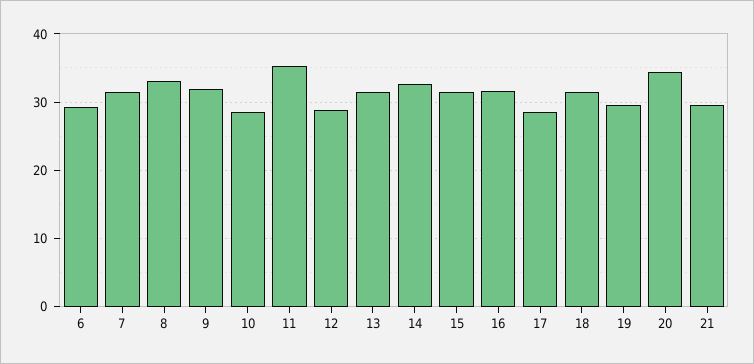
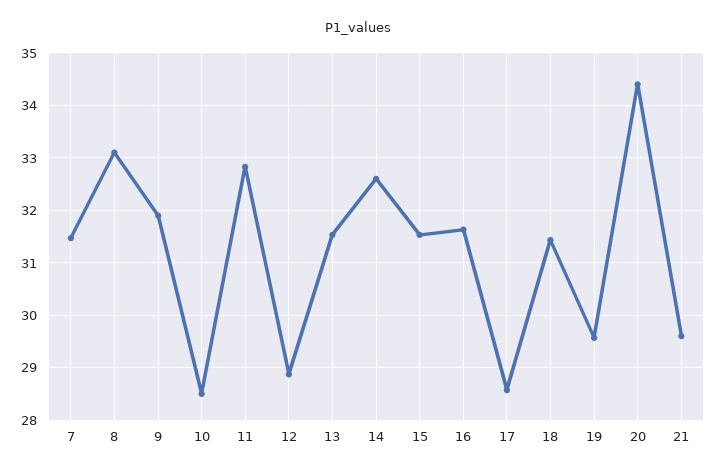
6: 29 -> none
11: 35 -> 32.8

